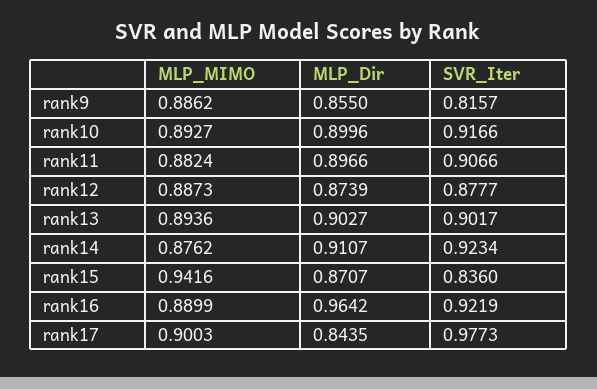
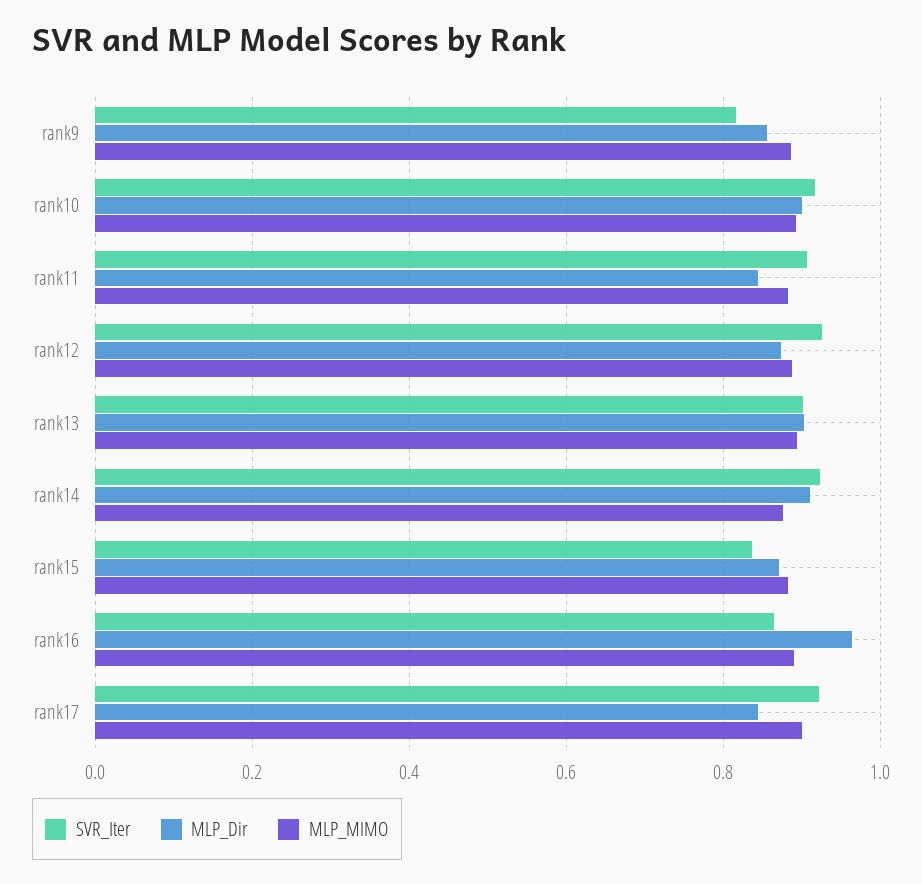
MLP_Dir, rank11: 0.8966 -> 0.84
SVR_Iter, rank12: 0.8777 -> 0.92
MLP_MIMO, rank15: 0.9416 -> 0.88
SVR_Iter, rank16: 0.9219 -> 0.86
SVR_Iter, rank17: 0.9773 -> 0.92

